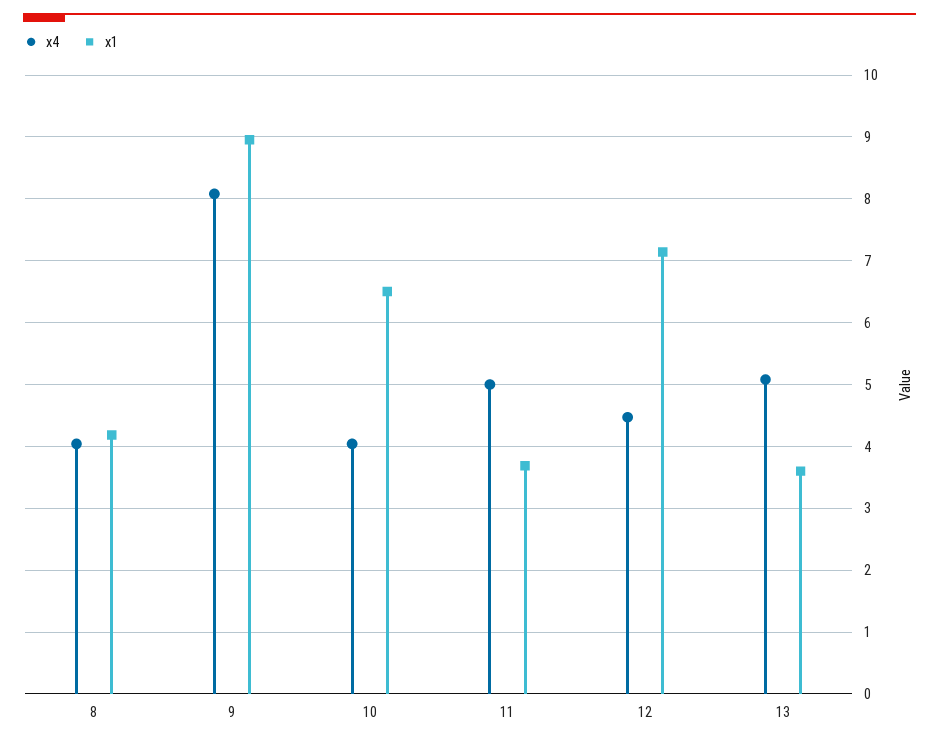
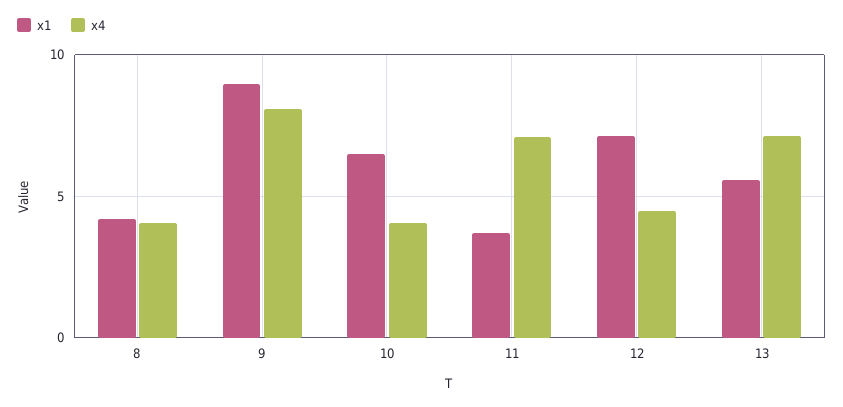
x4, 11: 5 -> 7
x4, 13: 5.1 -> 7
x1, 13: 3.6 -> 5.5

